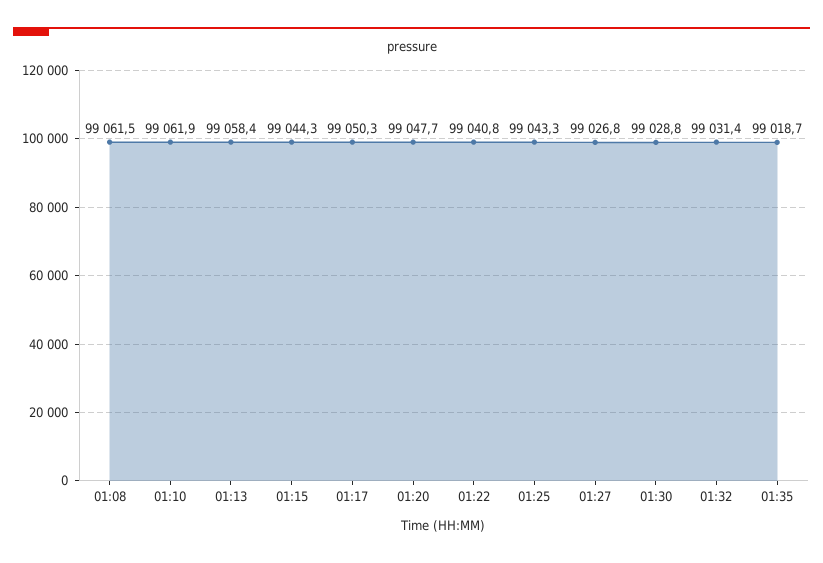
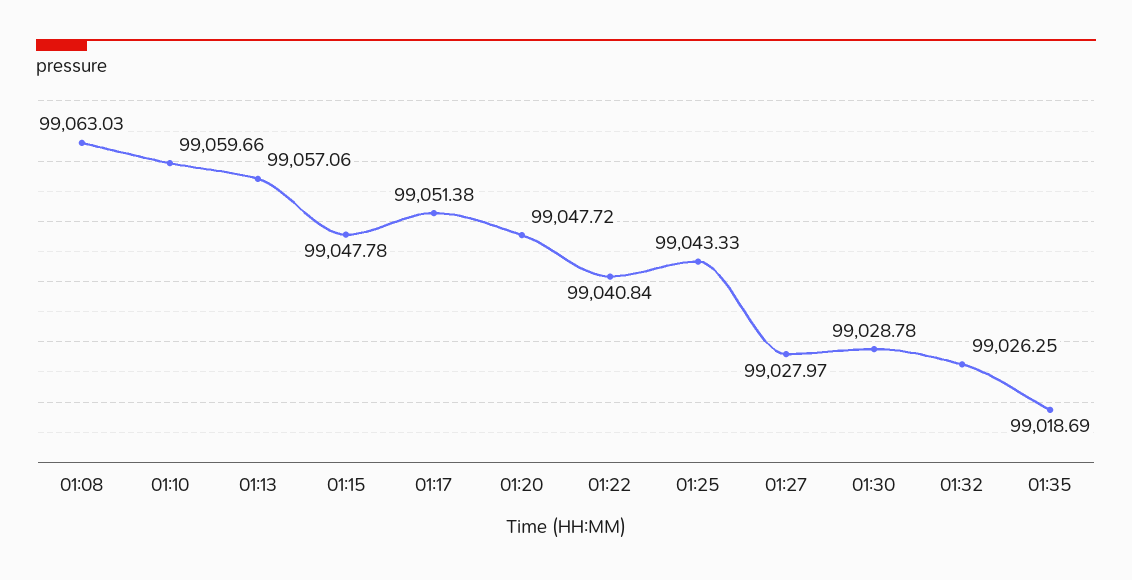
01:08: 99061.5 -> 99063.03
01:10: 99061.9 -> 99059.66
01:13: 99058.4 -> 99057.06
01:15: 99044.3 -> 99047.78
01:17: 99050.3 -> 99051.38
01:27: 99026.8 -> 99027.97
01:32: 99031.4 -> 99026.25

